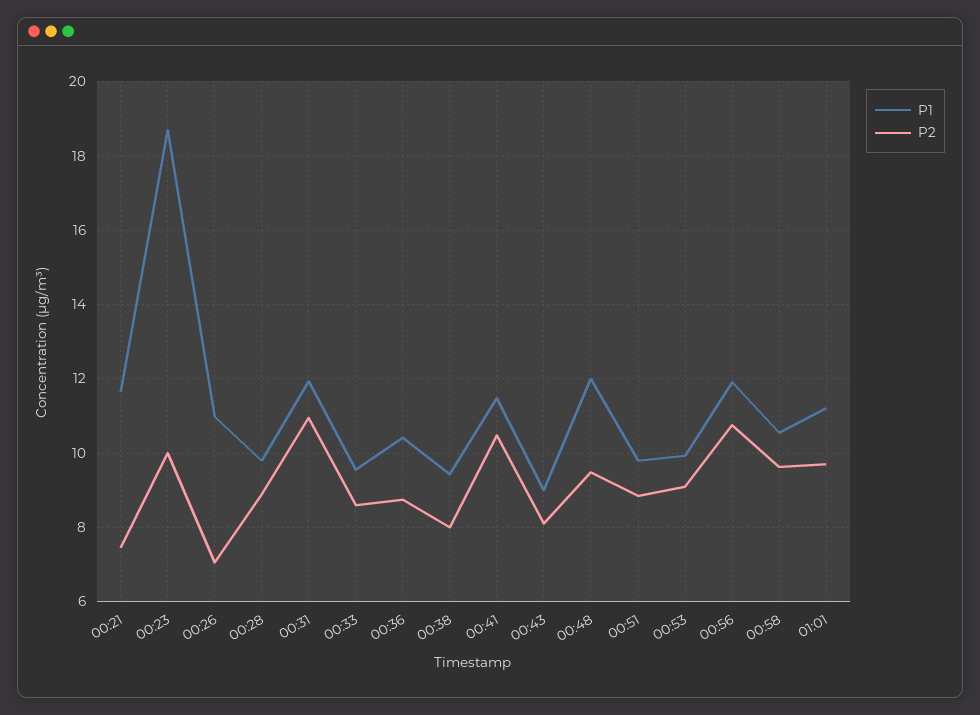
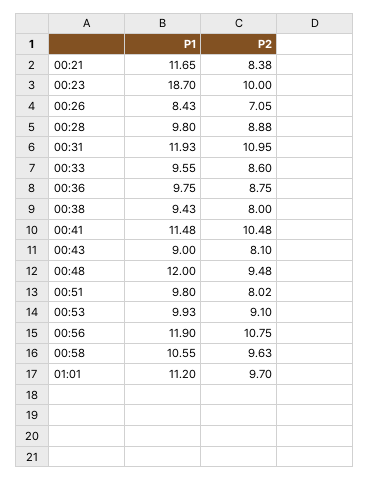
P2, 00:21: 7.4 -> 8.38
P1, 00:26: 11 -> 8.43
P1, 00:36: 10.4 -> 9.75
P2, 00:51: 8.8 -> 8.02

